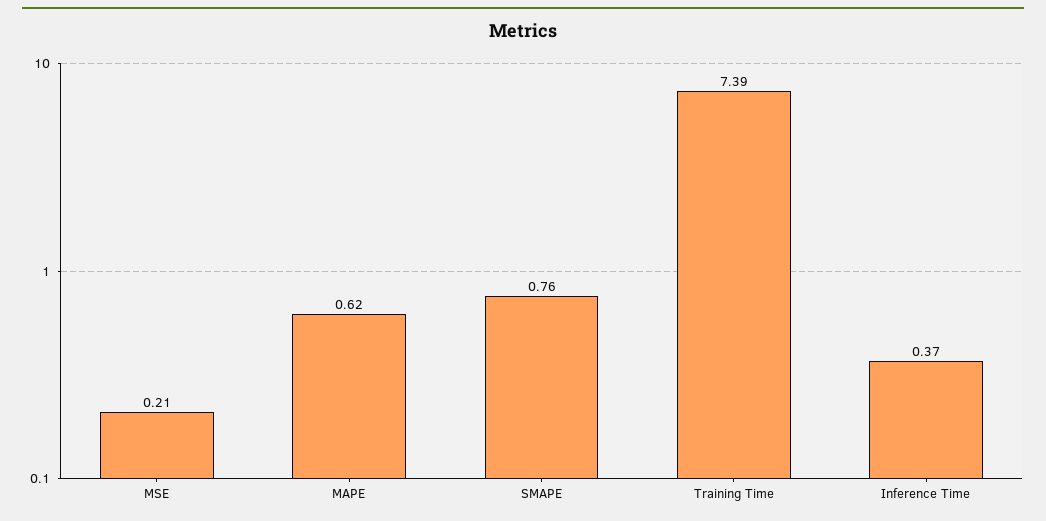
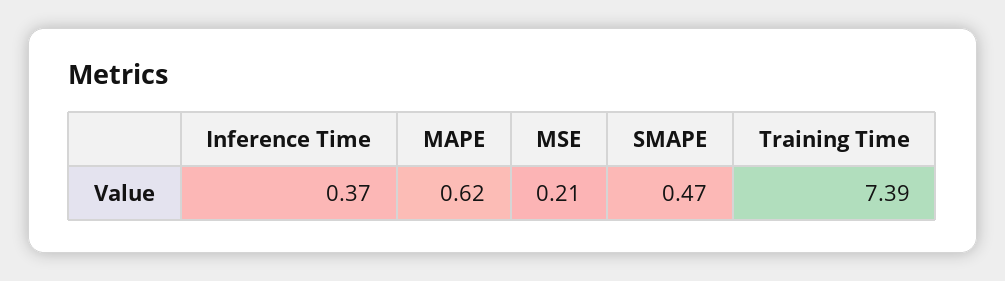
SMAPE: 0.76 -> 0.47

